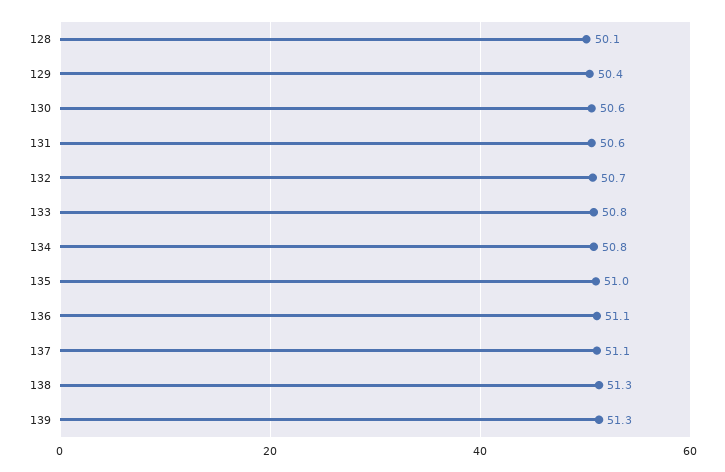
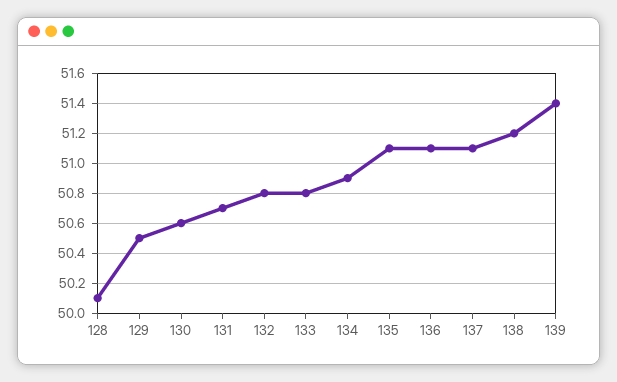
129: 50.4 -> 50.5
131: 50.6 -> 50.7
132: 50.7 -> 50.8
134: 50.8 -> 50.9
135: 51 -> 51.1
138: 51.3 -> 51.2
139: 51.3 -> 51.4

